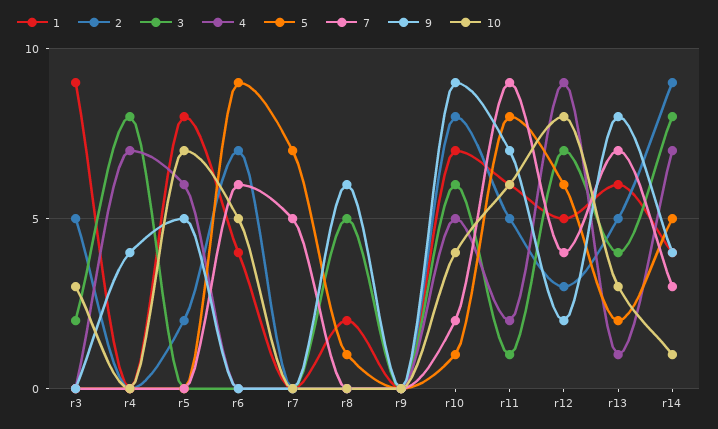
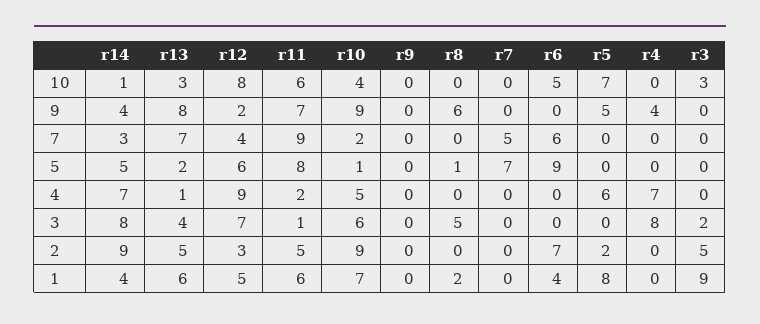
2, r10: 8 -> 9

